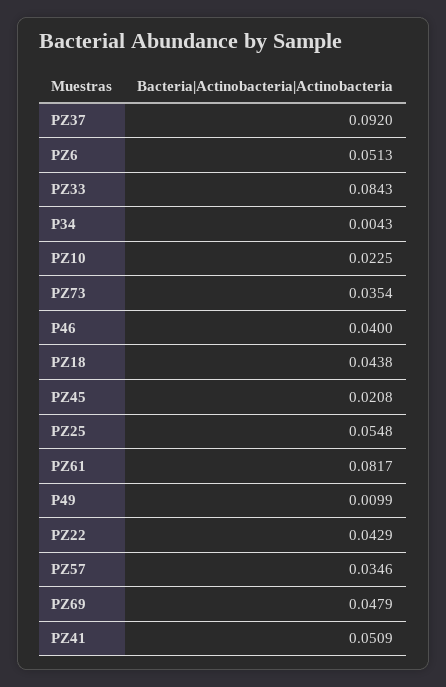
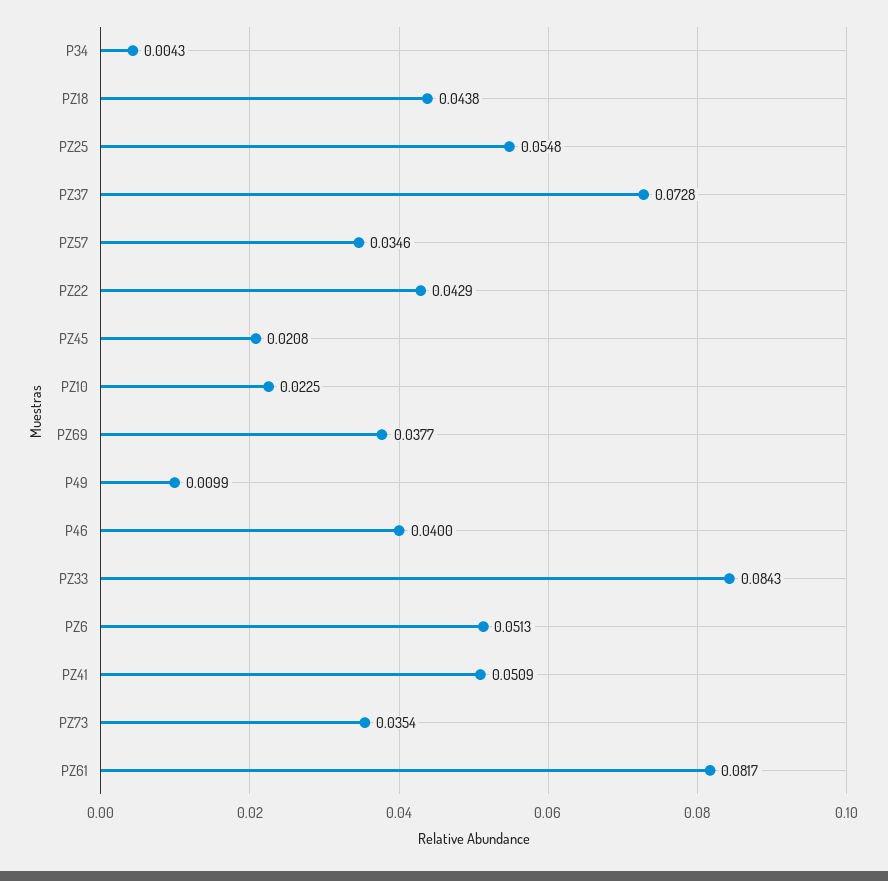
PZ37: 0.092 -> 0.0728
PZ69: 0.0479 -> 0.0377

